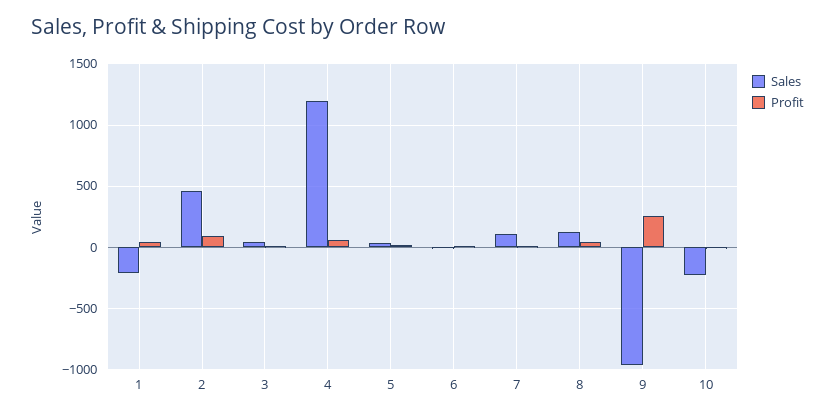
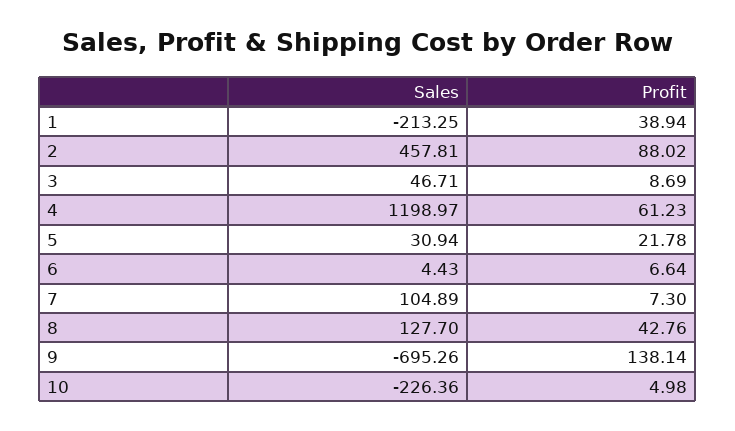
Sales, 9: -950 -> -695.26
Profit, 9: 250 -> 138.14

